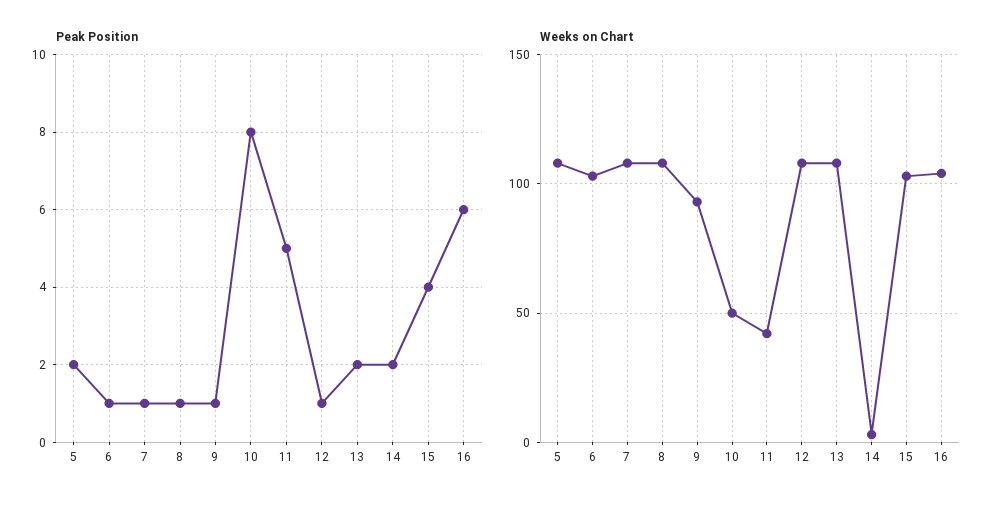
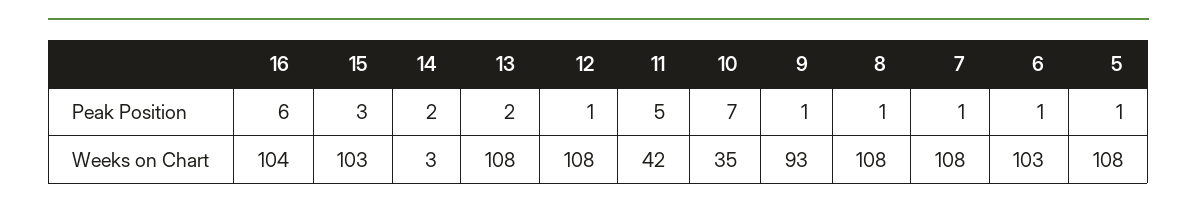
Peak Position, 5: 2 -> 1
Peak Position, 10: 8 -> 7
Peak Position, 15: 4 -> 3
Weeks on Chart, 10: 50 -> 35

